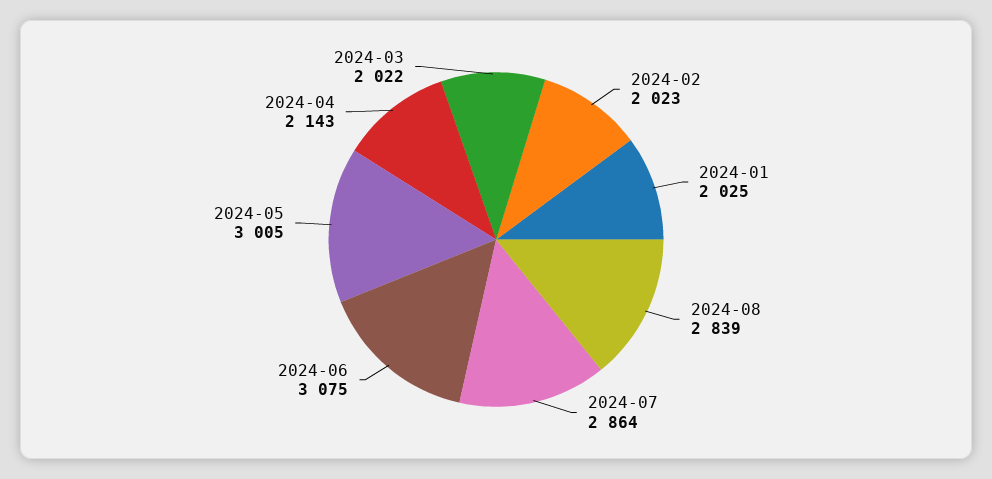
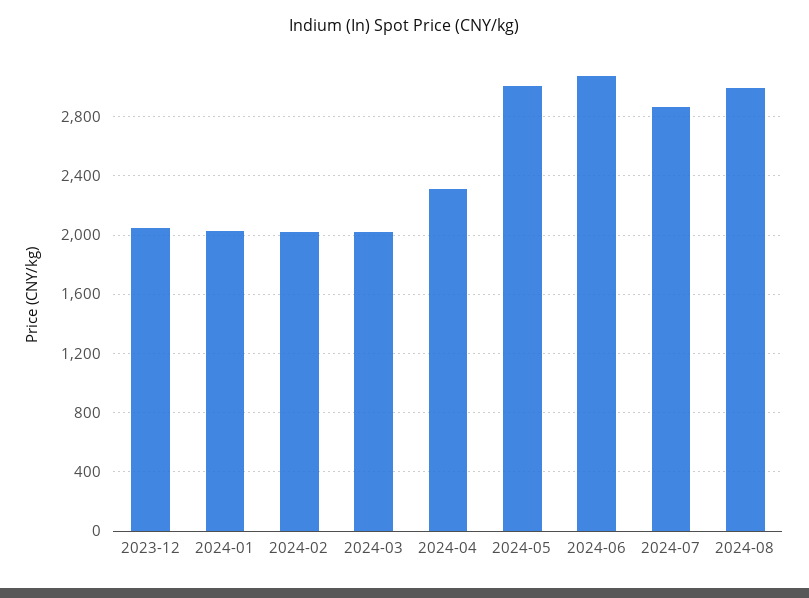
2024-08: 2839 -> 3000
2024-04: 2143 -> 2300
2023-12: none -> 2050

